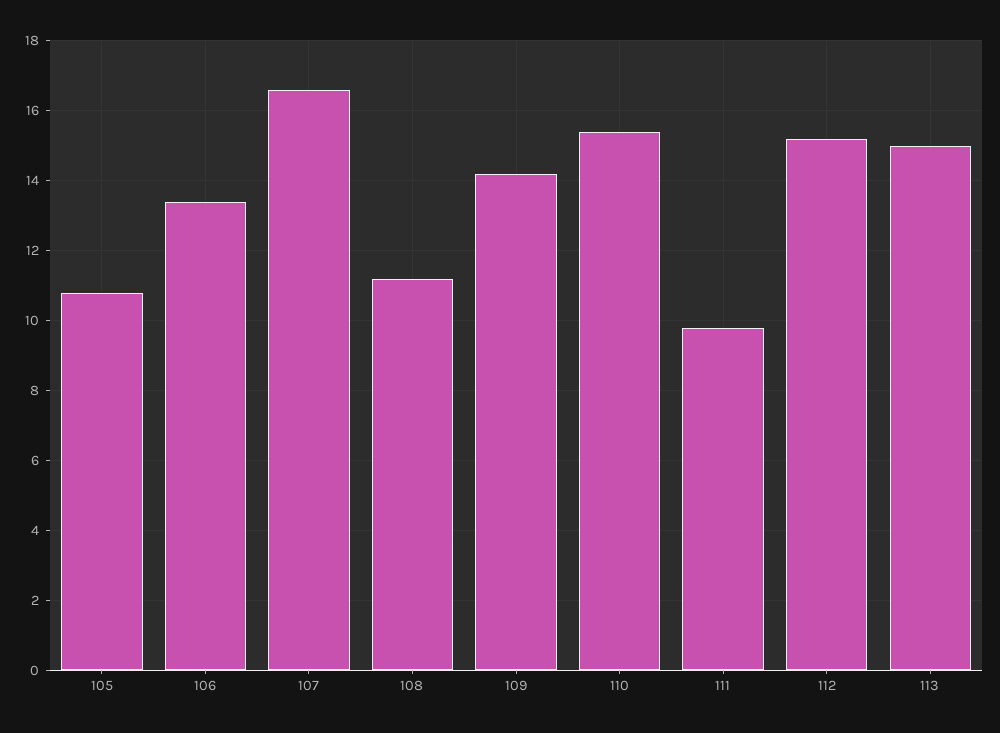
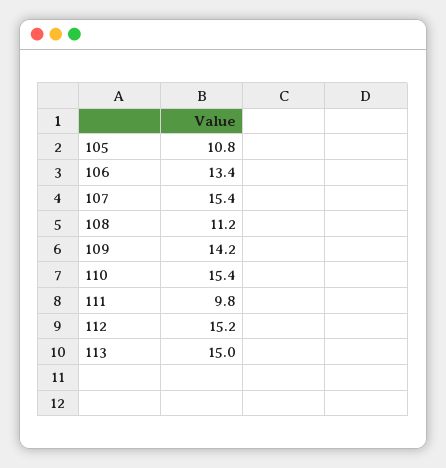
107: 16.5 -> 15.4

